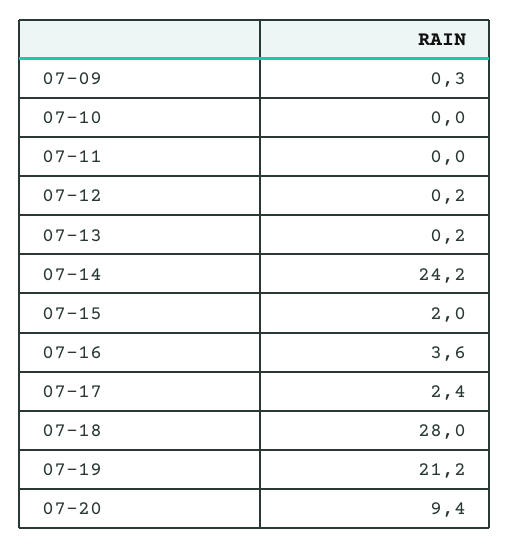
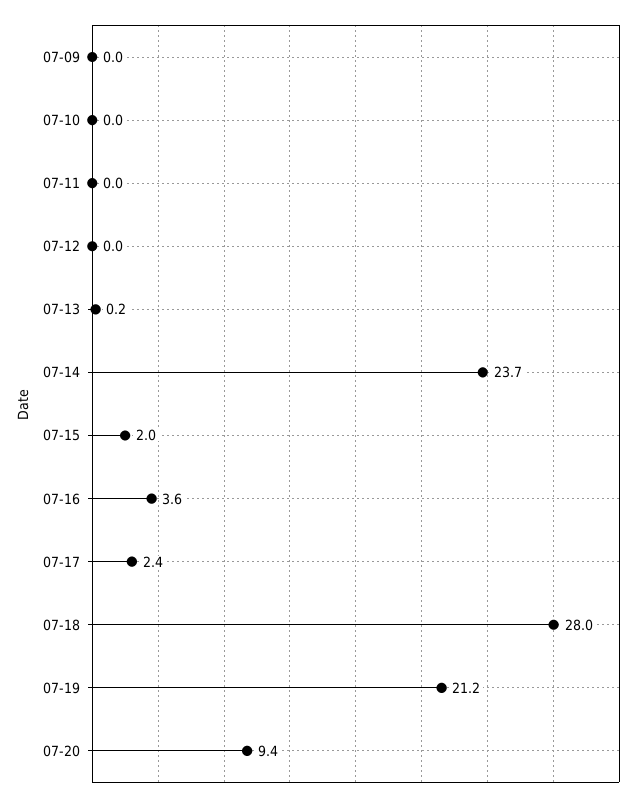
07-09: 0.3 -> 0
07-12: 0.2 -> 0
07-14: 24.2 -> 23.7

